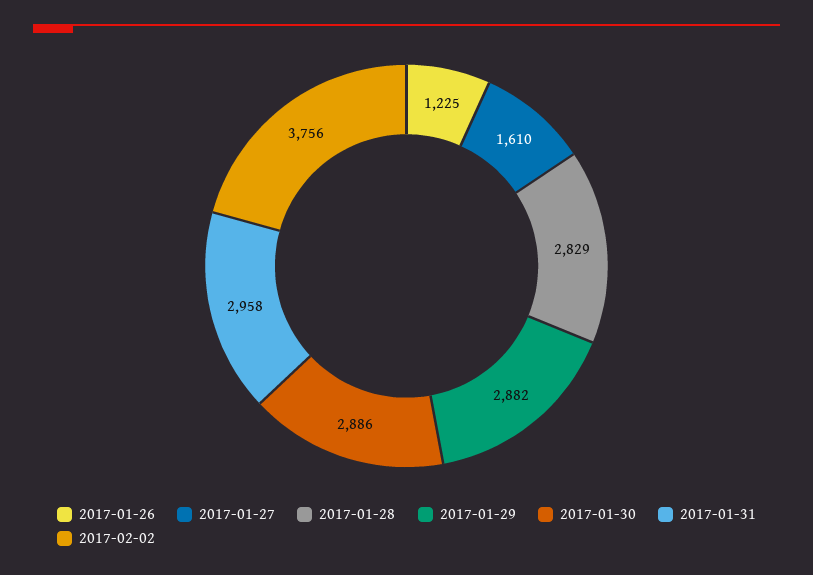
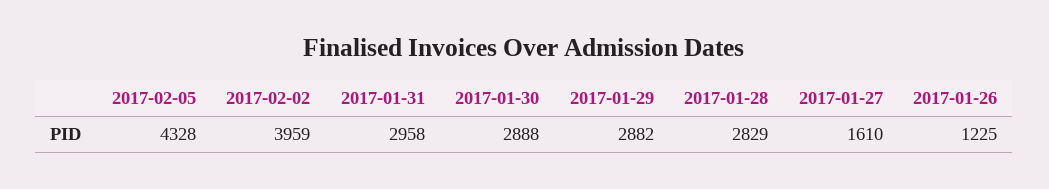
2017-01-30: 2886 -> 2888
2017-02-02: 3756 -> 3959
2017-02-05: none -> 4328

